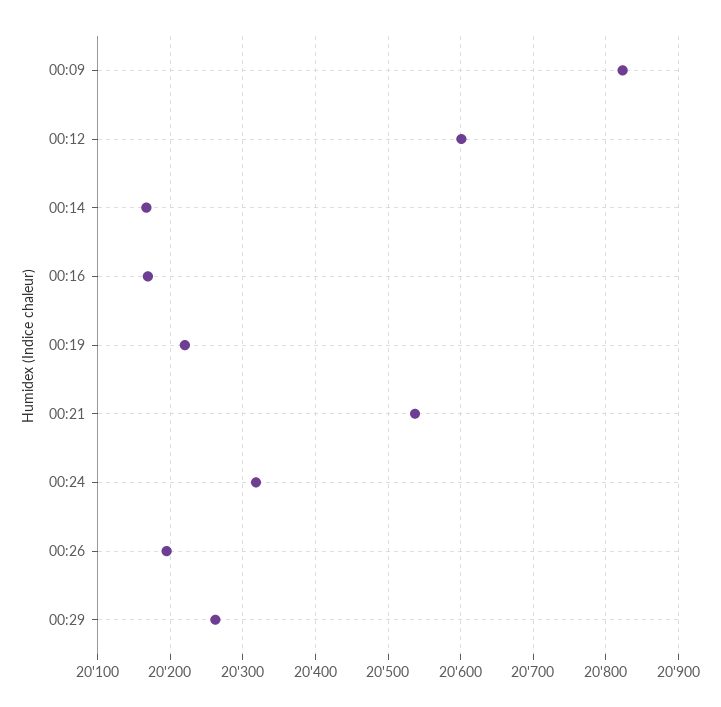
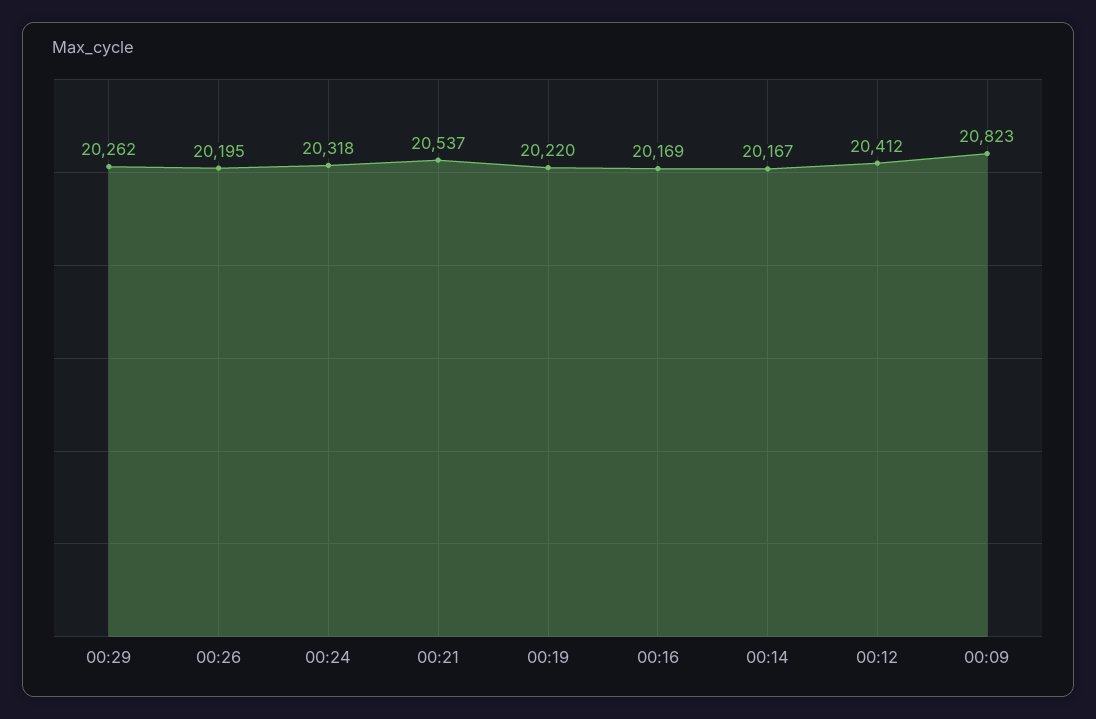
00:12: 20600 -> 20412

